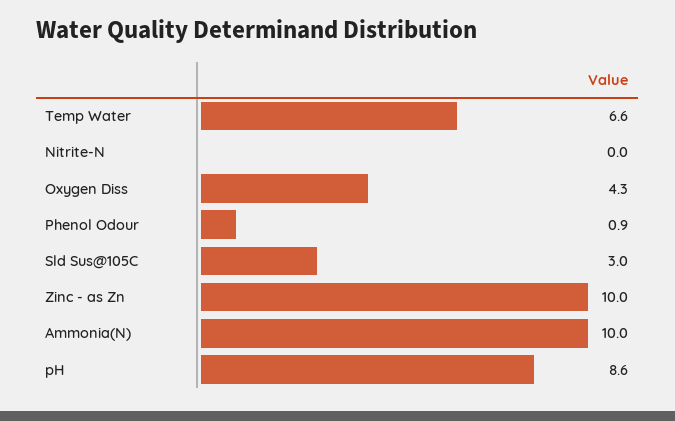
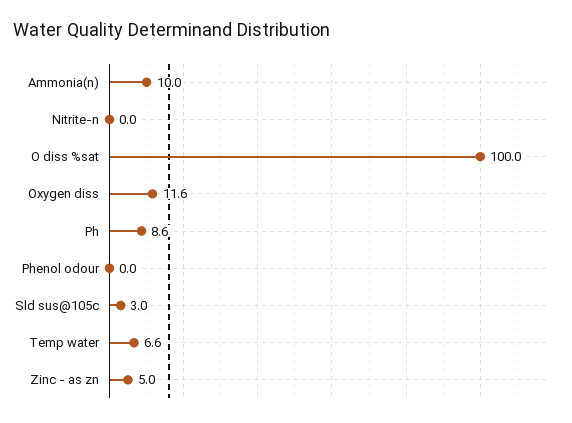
Oxygen Diss: 4.3 -> 11.6
Phenol Odour: 0.9 -> 0
Zinc - as Zn: 10 -> 5
O diss %sat: none -> 100

